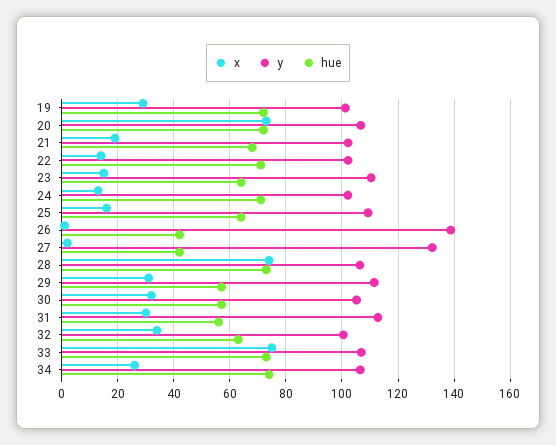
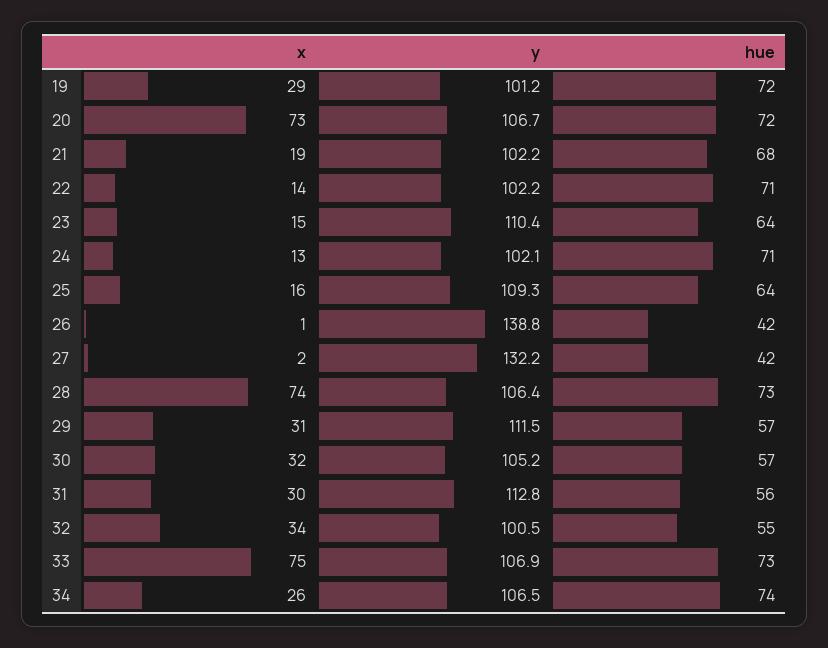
hue, 32: 62.5 -> 55

